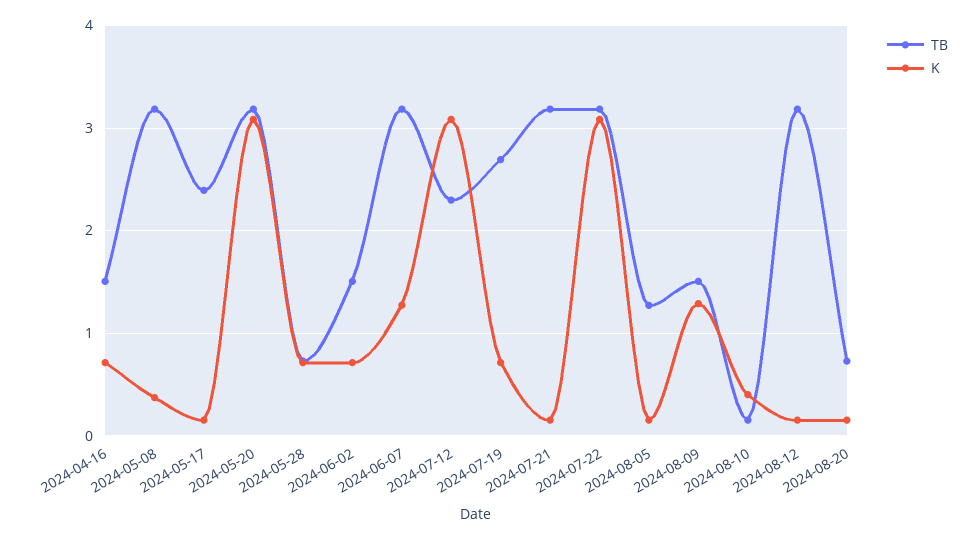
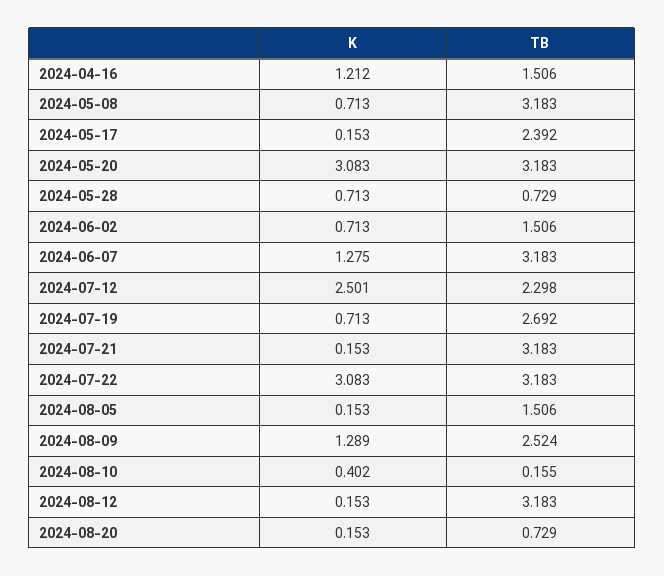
K, 2024-04-16: 0.7 -> 1.212
K, 2024-05-08: 0.4 -> 0.713
K, 2024-07-12: 3.1 -> 2.501
TB, 2024-08-05: 1.3 -> 1.506
TB, 2024-08-09: 1.5 -> 2.524

